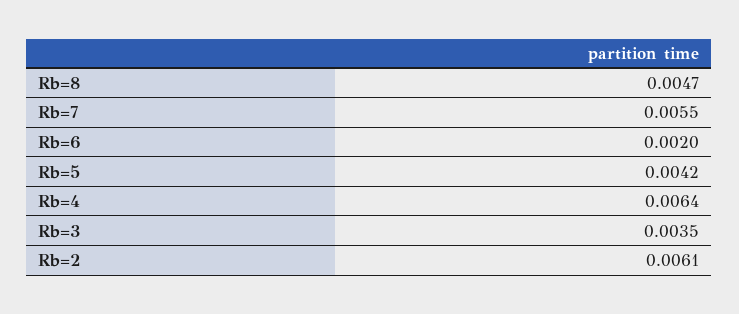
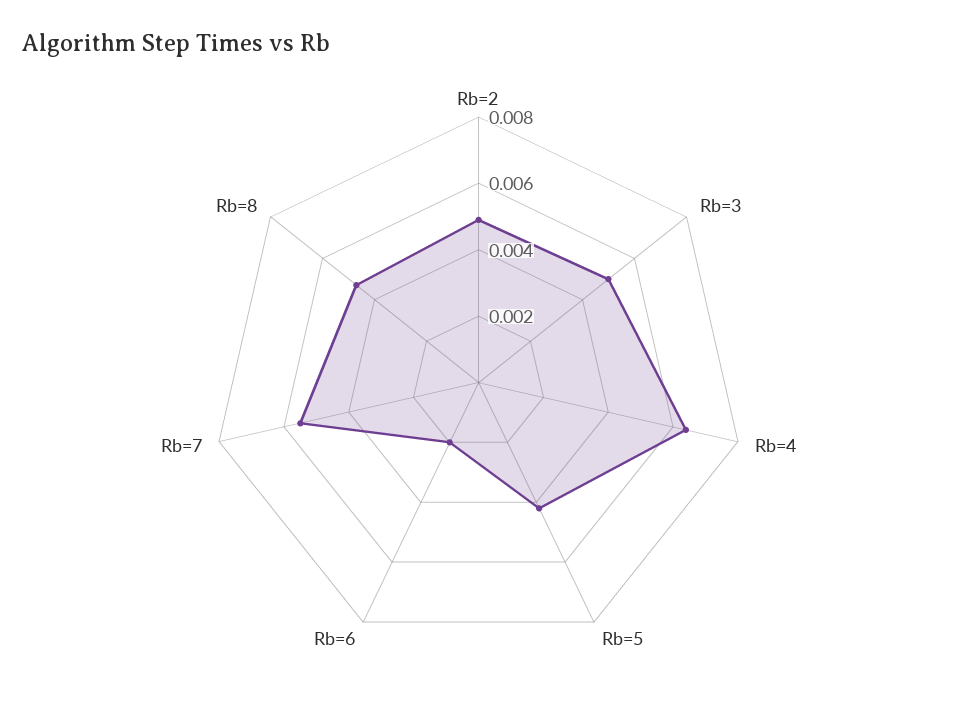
Rb=3: 0.0035 -> 0.005
Rb=2: 0.0061 -> 0.005

